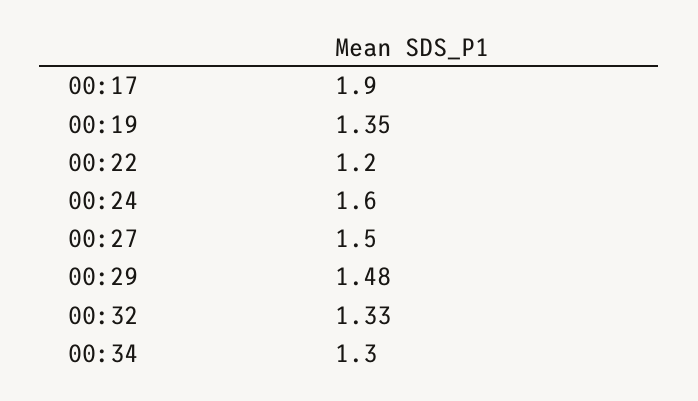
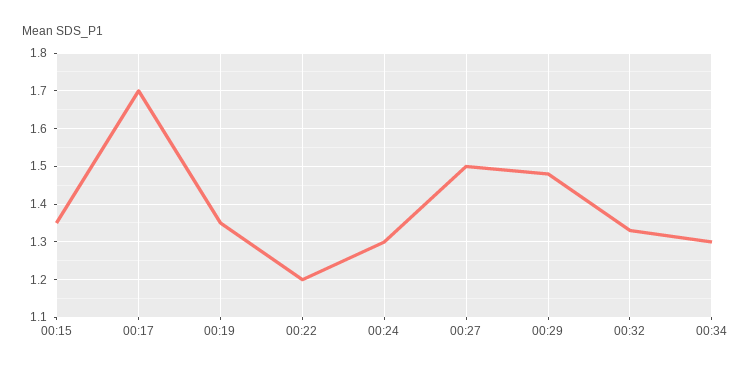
00:17: 1.9 -> 1.7
00:24: 1.6 -> 1.3
00:15: none -> 1.35

